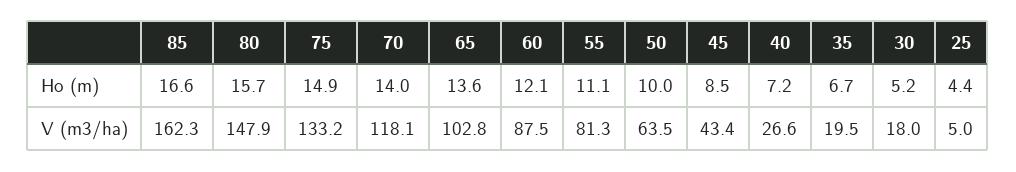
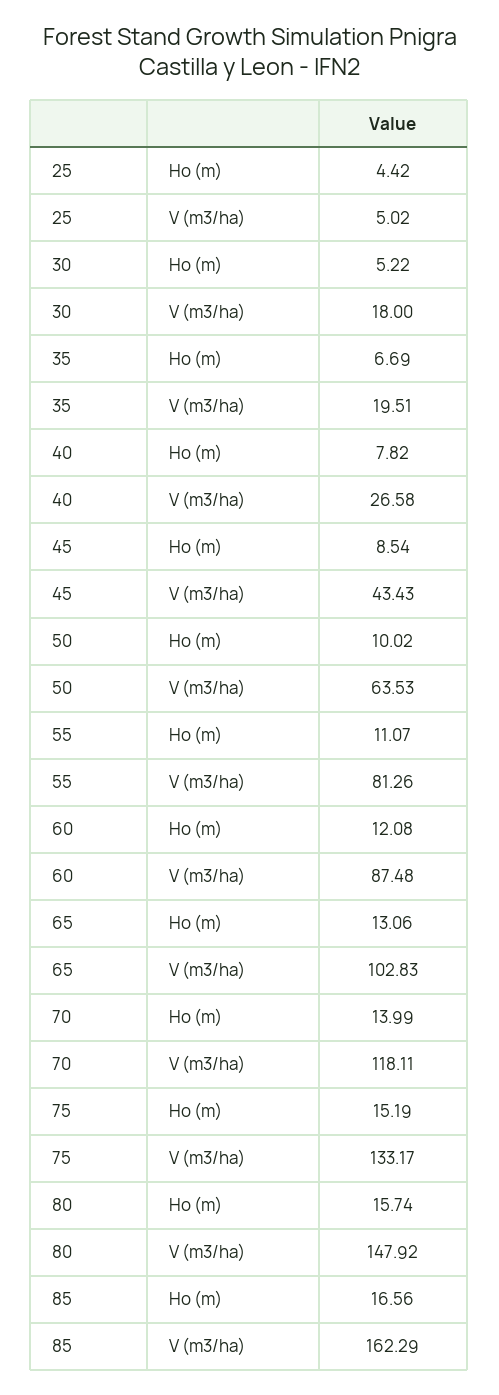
75, Ho (m): 14.9 -> 15.19
65, Ho (m): 13.6 -> 13.06
40, Ho (m): 7.2 -> 7.82

